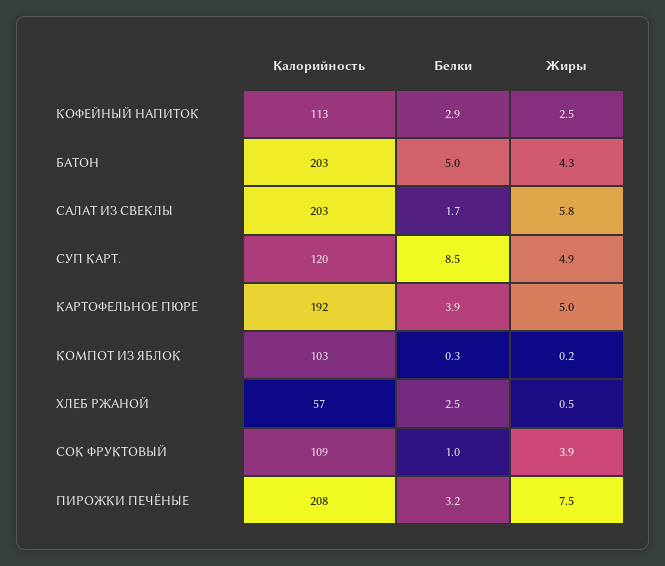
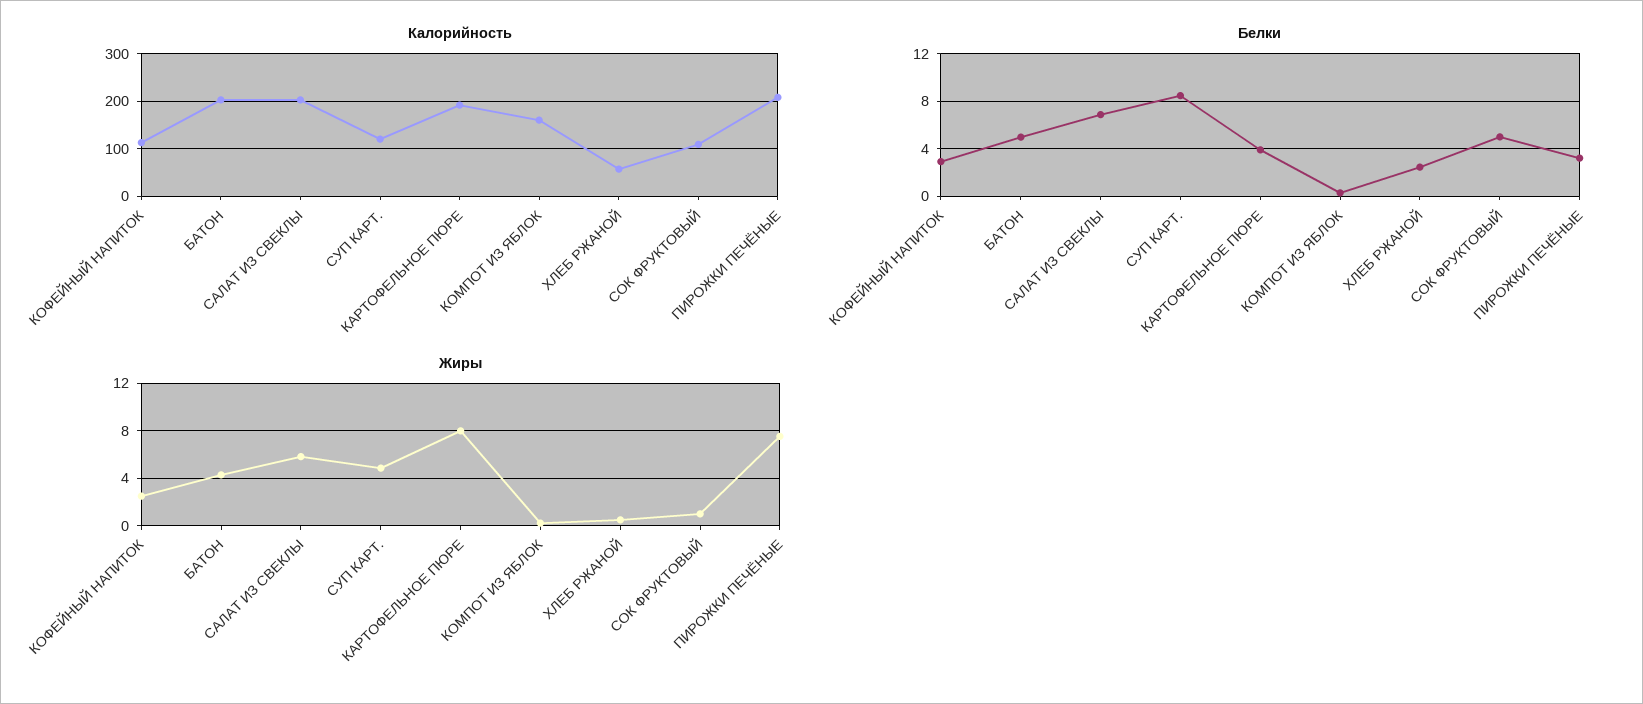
Белки, САЛАТ ИЗ СВЕКЛЫ: 1.7 -> 7
Жиры, КАРТОФЕЛЬНОЕ ПЮРЕ: 5 -> 8
Калорийность, КОМПОТ ИЗ ЯБЛОК: 103 -> 160
Белки, СОК ФРУКТОВЫЙ: 1 -> 5
Жиры, СОК ФРУКТОВЫЙ: 3.9 -> 1

